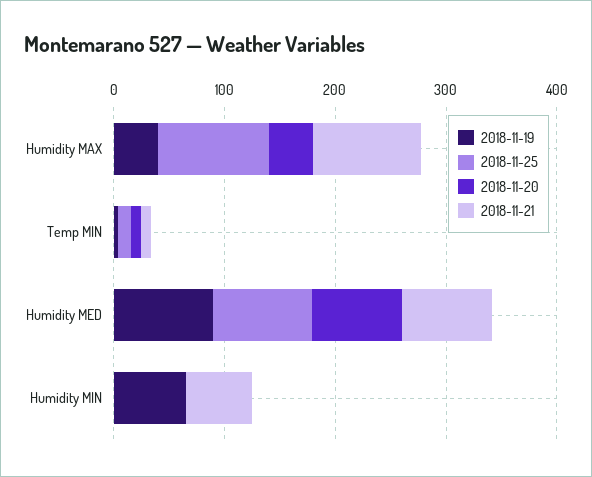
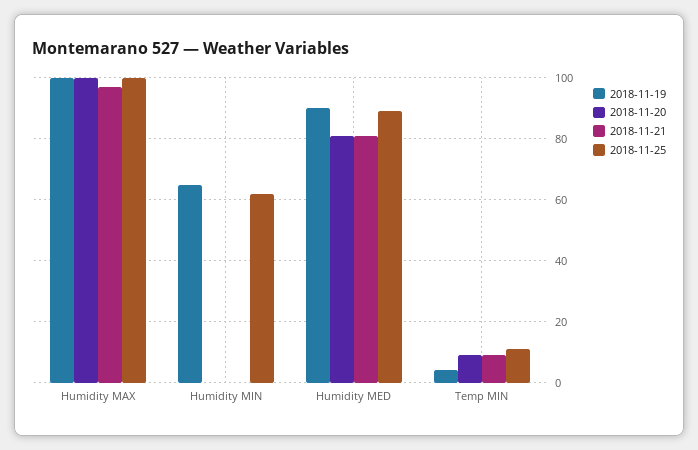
2018-11-19, Humidity MAX: 40 -> 100
2018-11-20, Humidity MAX: 40 -> 100
2018-11-25, Humidity MIN: 0 -> 62
2018-11-21, Humidity MIN: 60 -> 0

